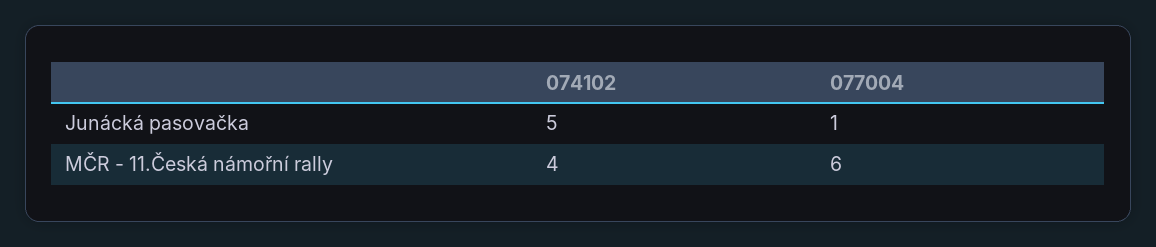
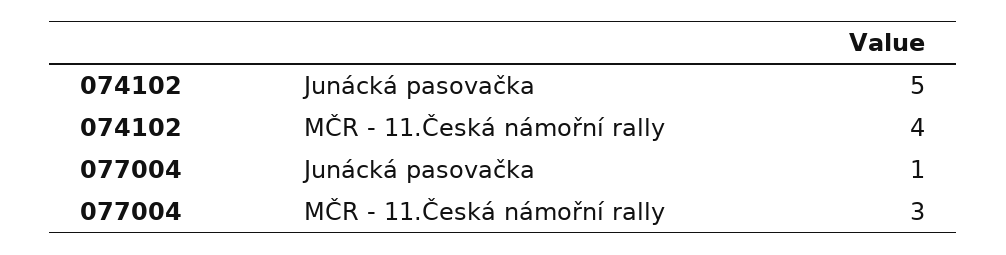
077004, MČR - 11.Česká námořní rally: 6 -> 3

